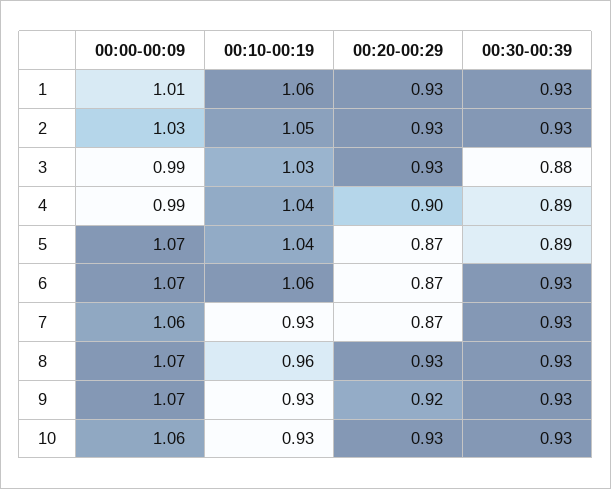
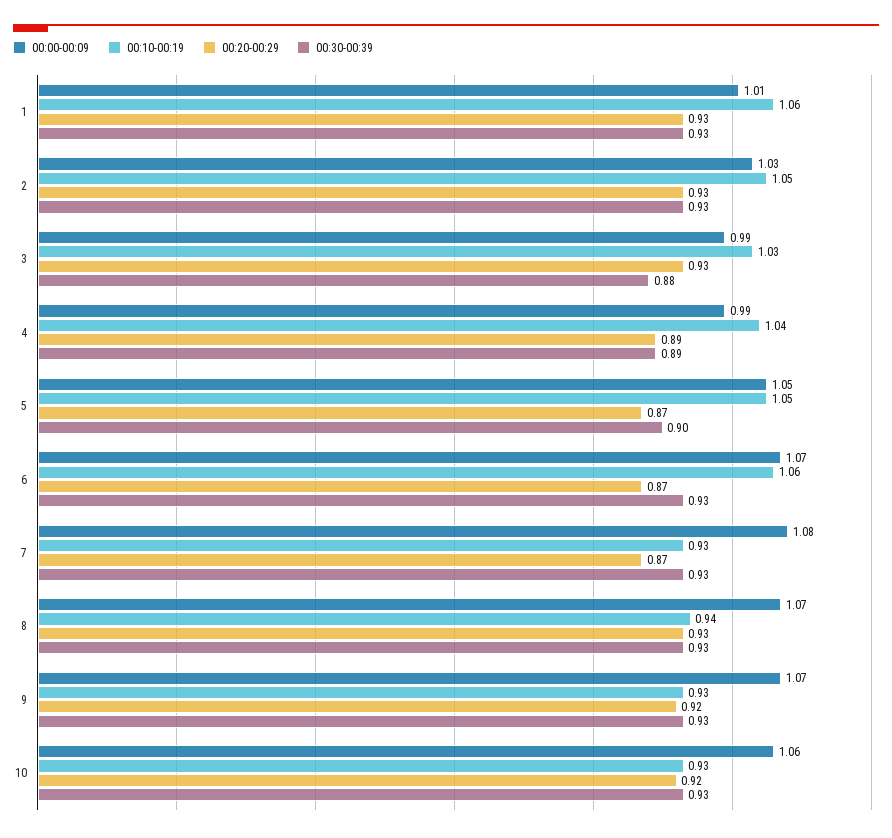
00:20-00:29, 4: 0.9 -> 0.89
00:00-00:09, 5: 1.07 -> 1.05
00:10-00:19, 5: 1.04 -> 1.05
00:30-00:39, 5: 0.89 -> 0.9
00:00-00:09, 7: 1.06 -> 1.08
00:10-00:19, 8: 0.96 -> 0.94
00:20-00:29, 10: 0.93 -> 0.92

